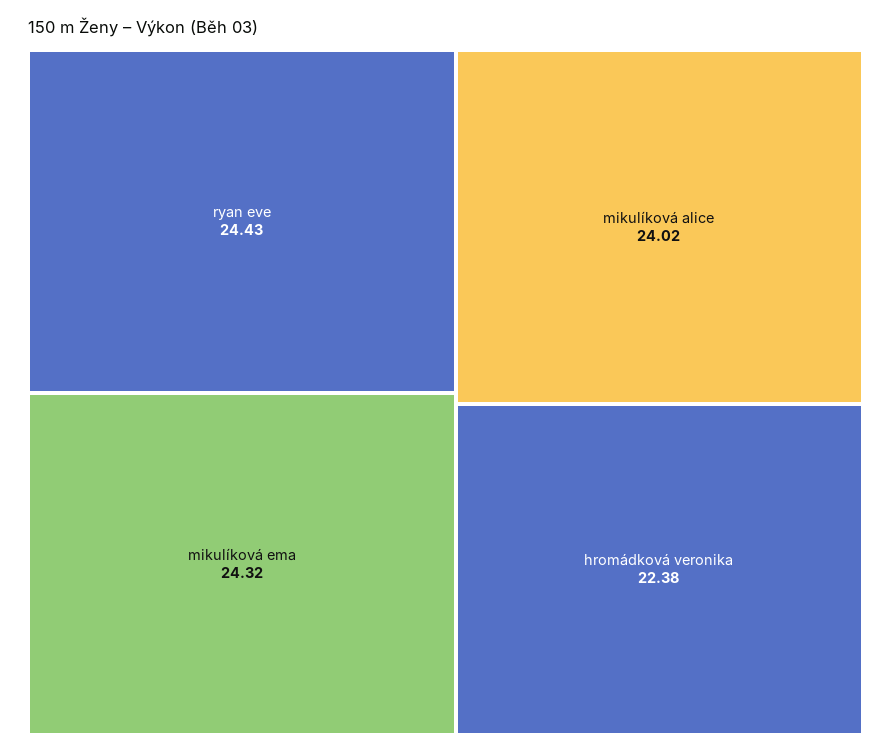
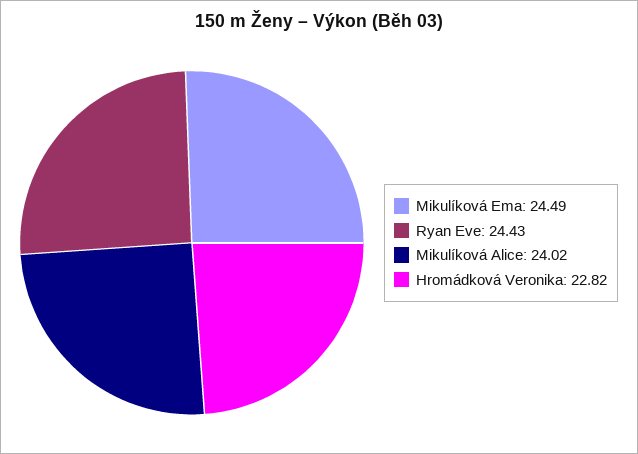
mikulíková ema: 24.32 -> 24.49
hromádková veronika: 22.38 -> 22.82

